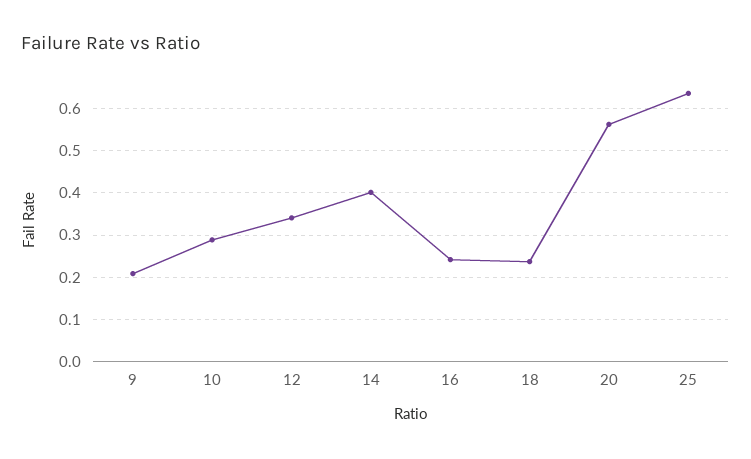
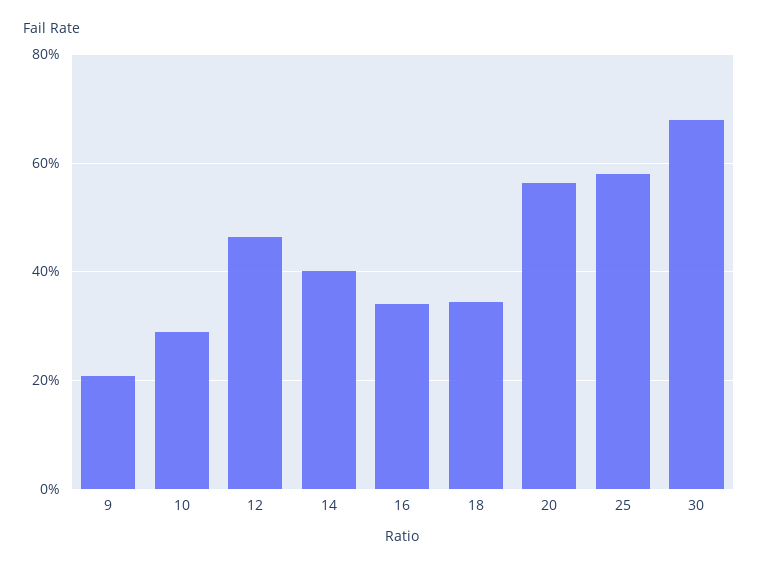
12: 0.34 -> 0.46
16: 0.24 -> 0.34
18: 0.24 -> 0.34
25: 0.64 -> 0.58
30: none -> 0.68

